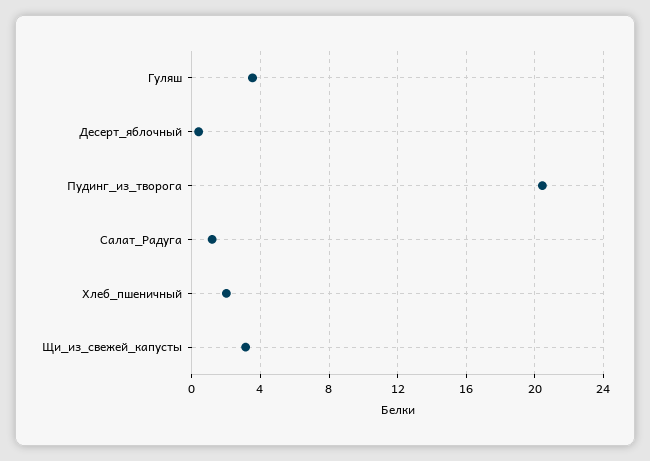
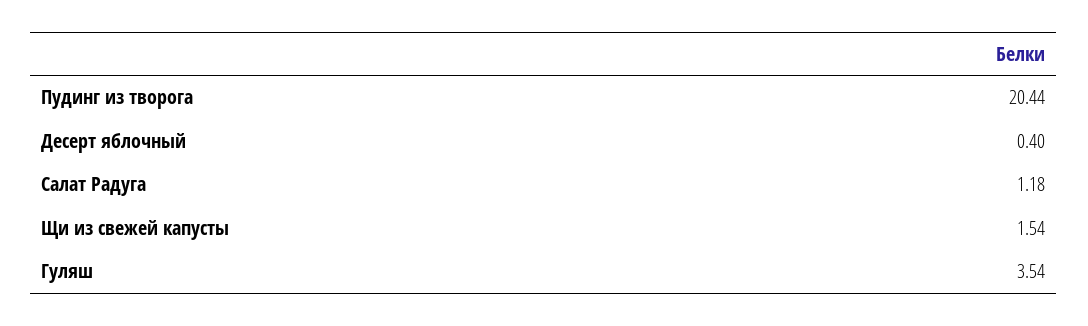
Хлеб_пшеничный: 2 -> none
Щи_из_свежей_капусты: 3 -> 1.54

